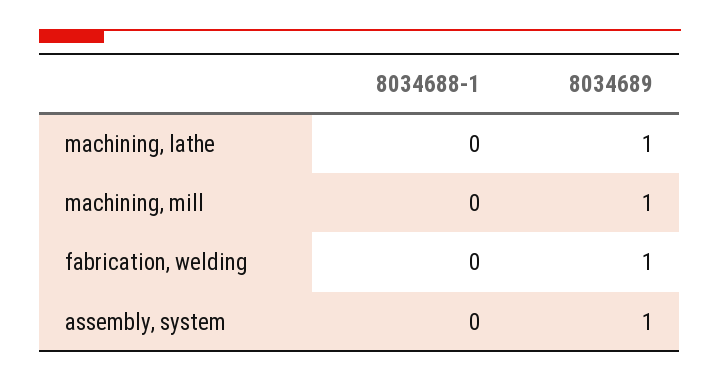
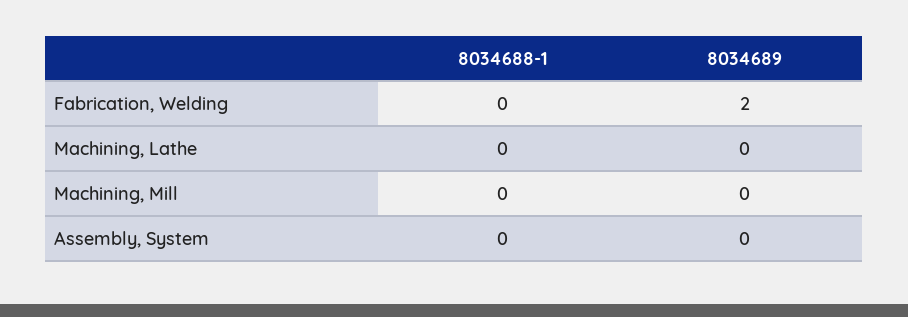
8034689, machining, lathe: 1 -> 0
8034689, machining, mill: 1 -> 0
8034689, fabrication, welding: 1 -> 2
8034689, assembly, system: 1 -> 0

